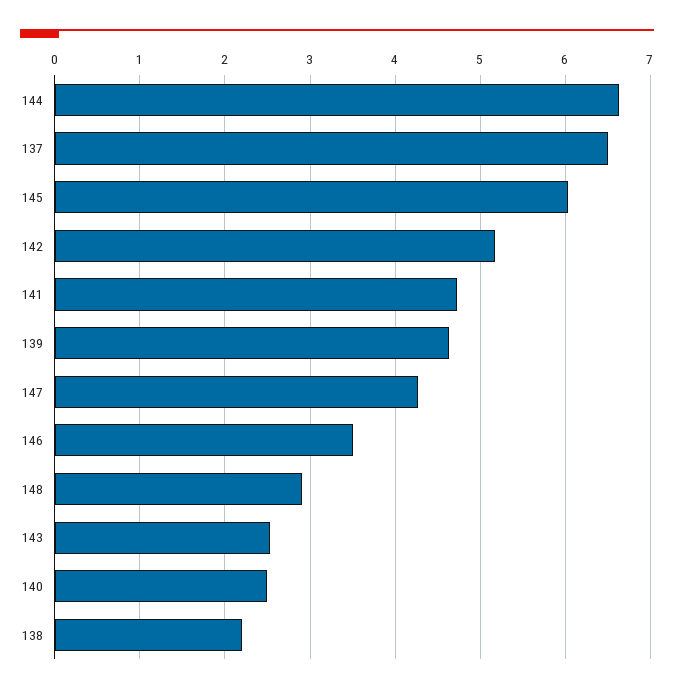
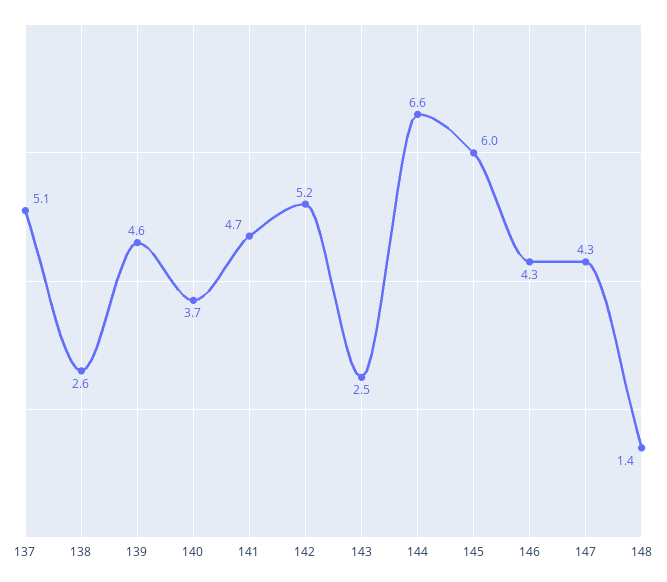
137: 6.5 -> 5.1
146: 3.5 -> 4.3
148: 2.9 -> 1.4
140: 2.5 -> 3.7
138: 2.2 -> 2.6

